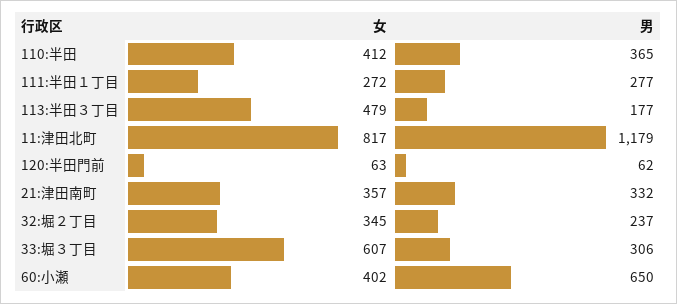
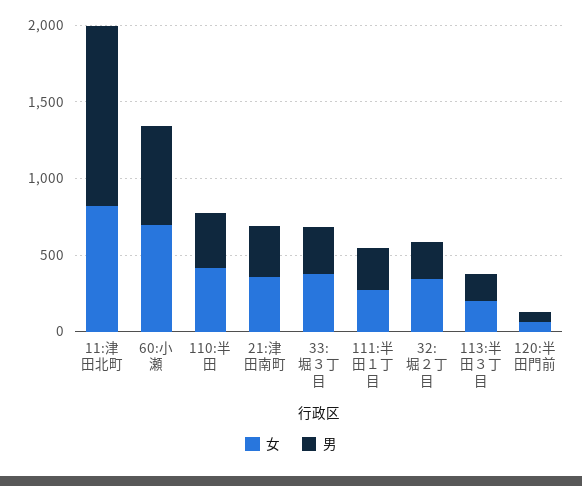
女, 113:半田３丁目: 479 -> 200
女, 33:堀３丁目: 607 -> 400
女, 60:小瀬: 402 -> 700

